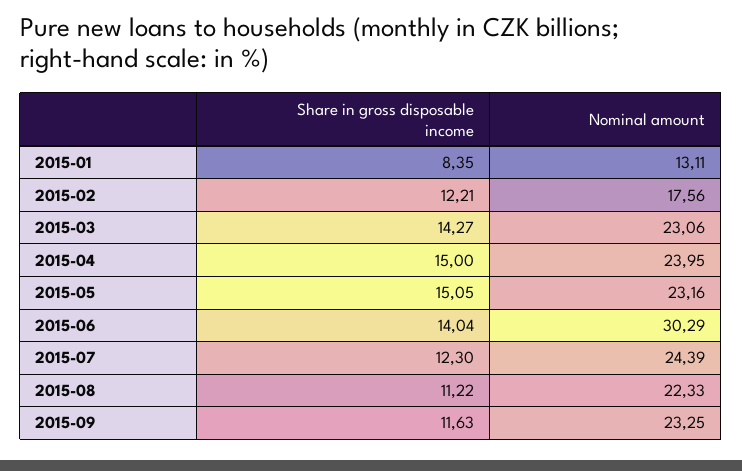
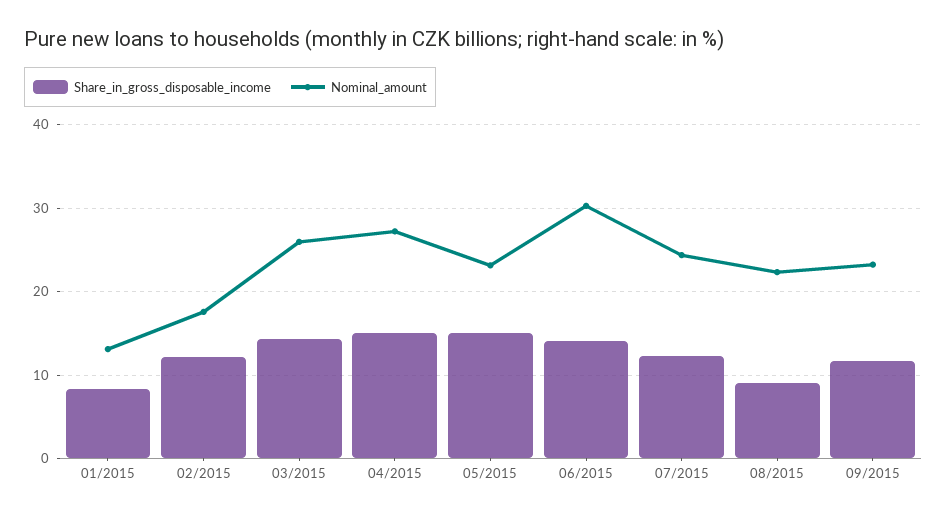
Nominal amount, 2015-03: 23.06 -> 26
Nominal amount, 2015-04: 23.95 -> 27
Share in gross disposable income, 2015-08: 11.22 -> 9

